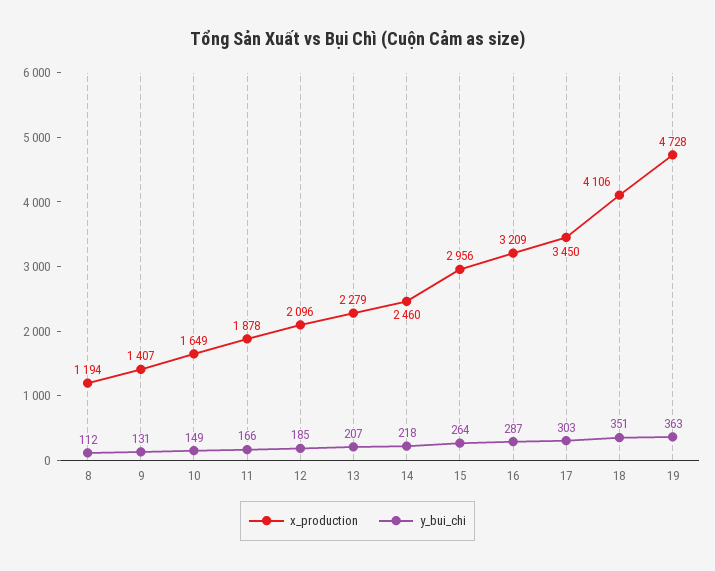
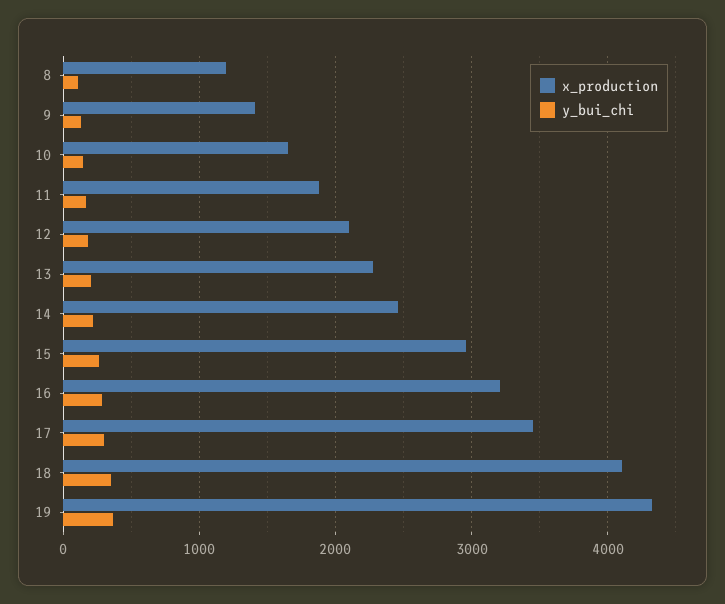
x_production, 19: 4728 -> 4300

